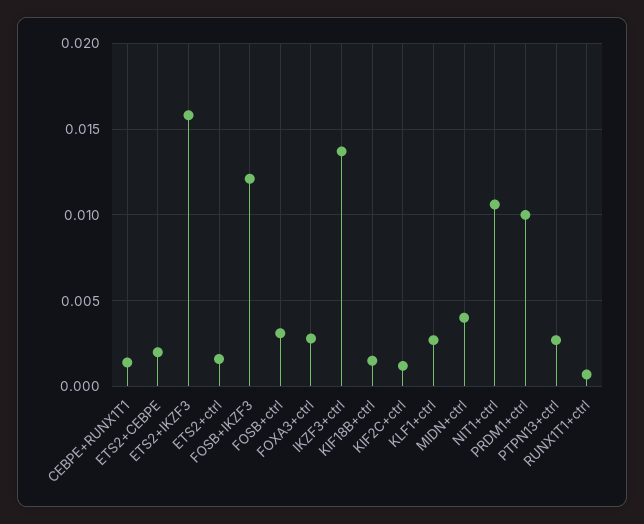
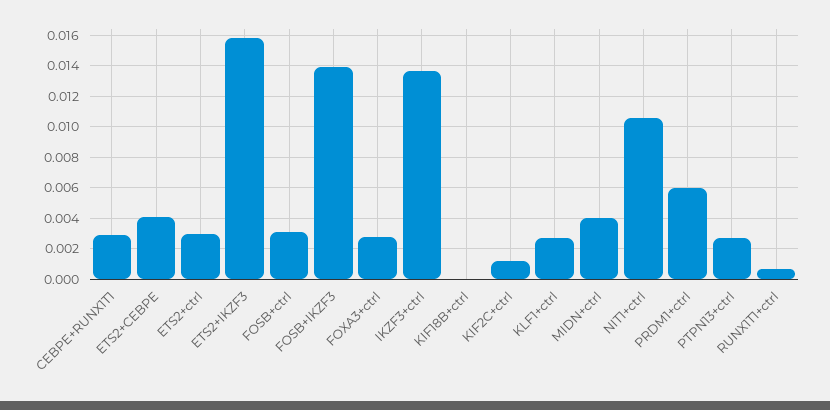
CEBPE+RUNX1T1: 0.0015 -> 0.003
ETS2+CEBPE: 0.002 -> 0.004
ETS2+ctrl: 0.0015 -> 0.003
FOSB+IKZF3: 0.012 -> 0.014
KIF18B+ctrl: 0.0015 -> 0
PRDM1+ctrl: 0.01 -> 0.006

